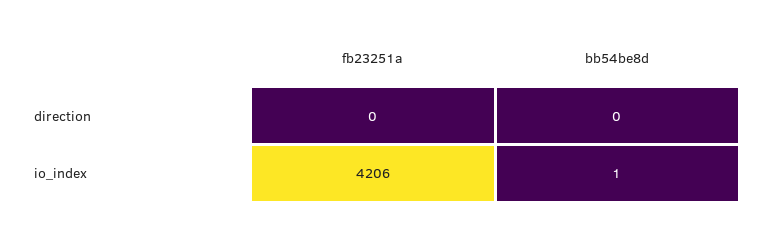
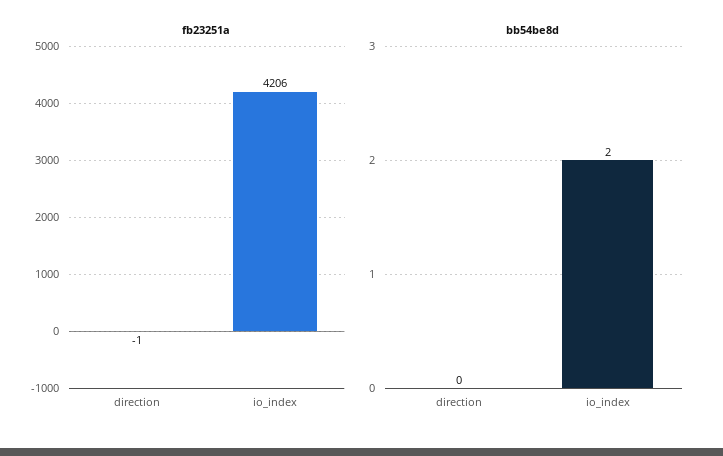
fb23251a, direction: 0 -> -1
bb54be8d, io_index: 1 -> 2

